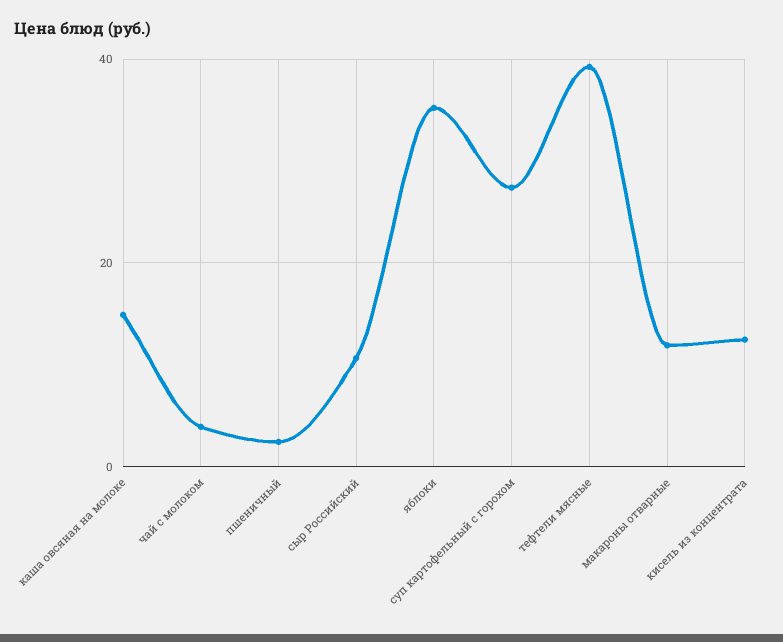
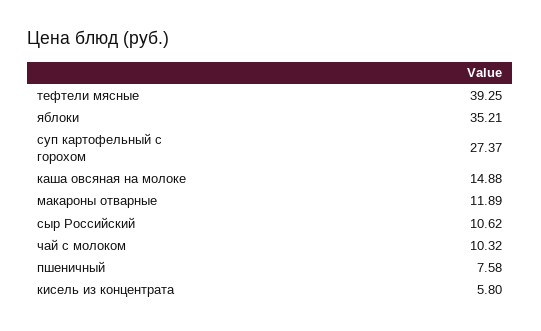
чай с молоком: 4 -> 10.32
пшеничный: 2 -> 7.58
кисель из концентрата: 12 -> 5.8

